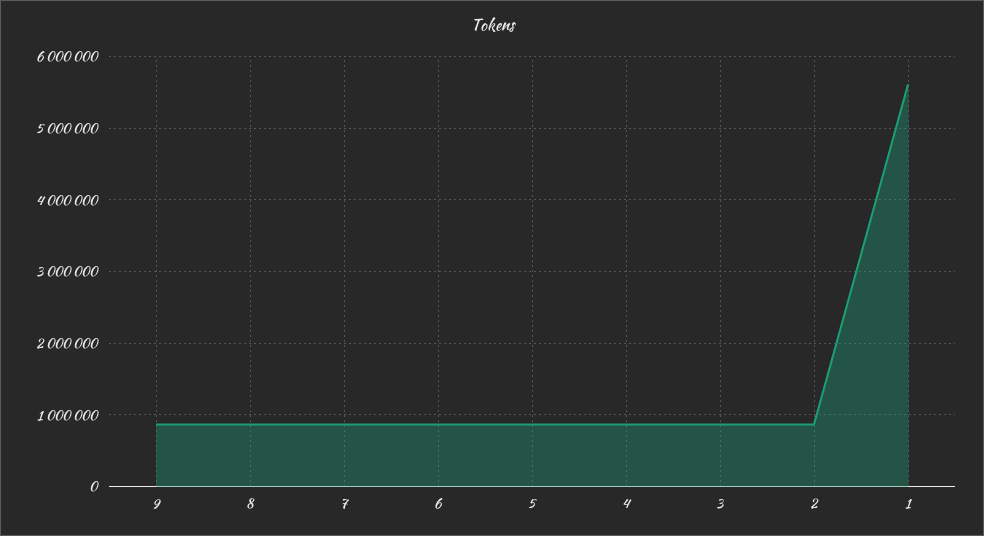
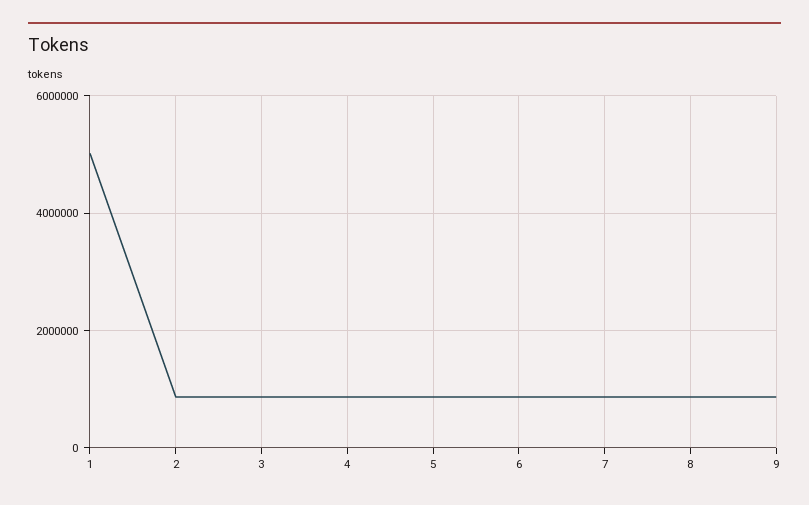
1: 5600000 -> 5000000

